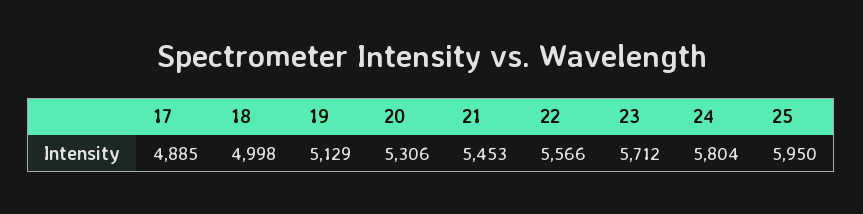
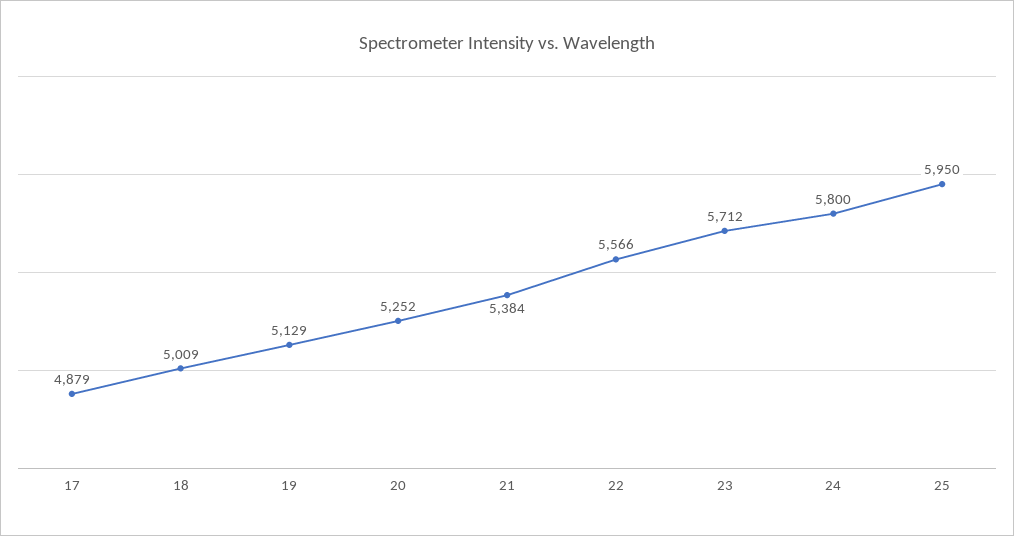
17: 4885 -> 4879
18: 4998 -> 5009
20: 5306 -> 5252
21: 5453 -> 5384
24: 5804 -> 5800

